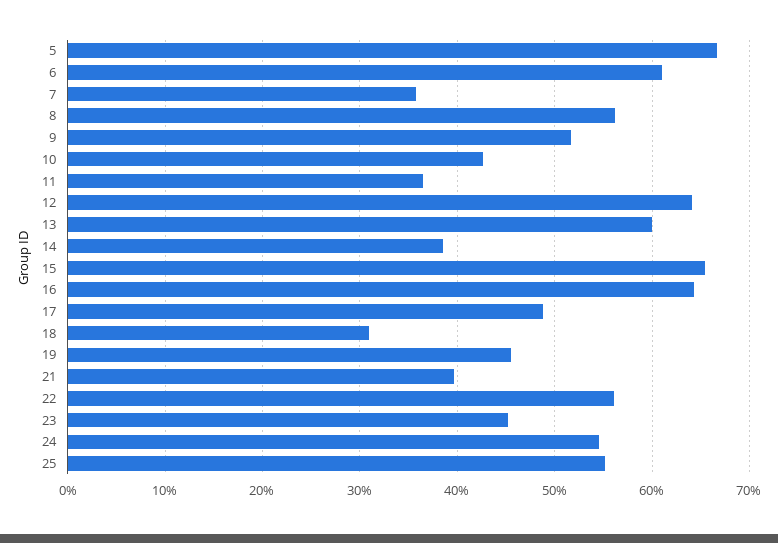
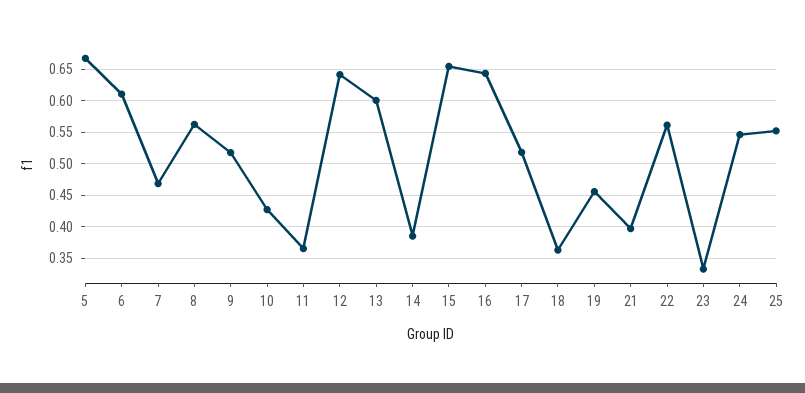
7: 0.36 -> 0.47
17: 0.49 -> 0.52
18: 0.31 -> 0.36
23: 0.45 -> 0.33

